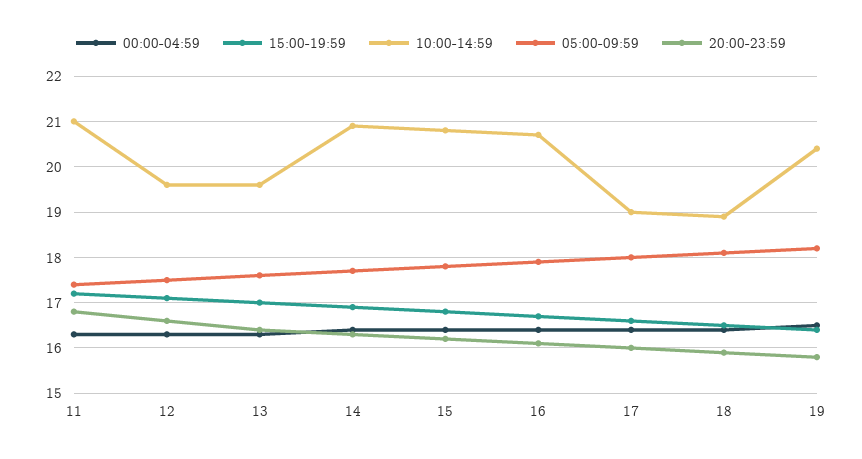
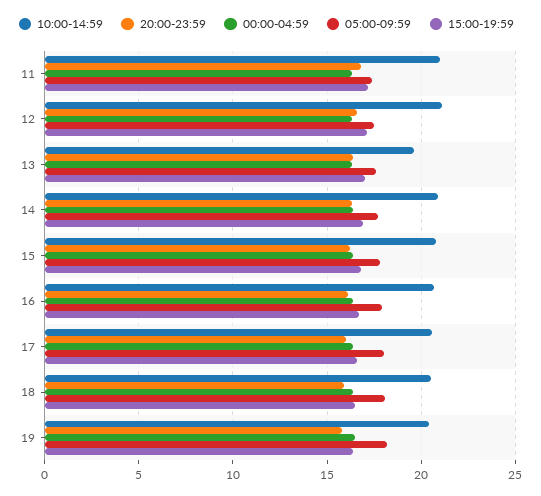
10:00-14:59, 12: 19.5 -> 21
10:00-14:59, 17: 19 -> 20.5
10:00-14:59, 18: 19 -> 20.5

